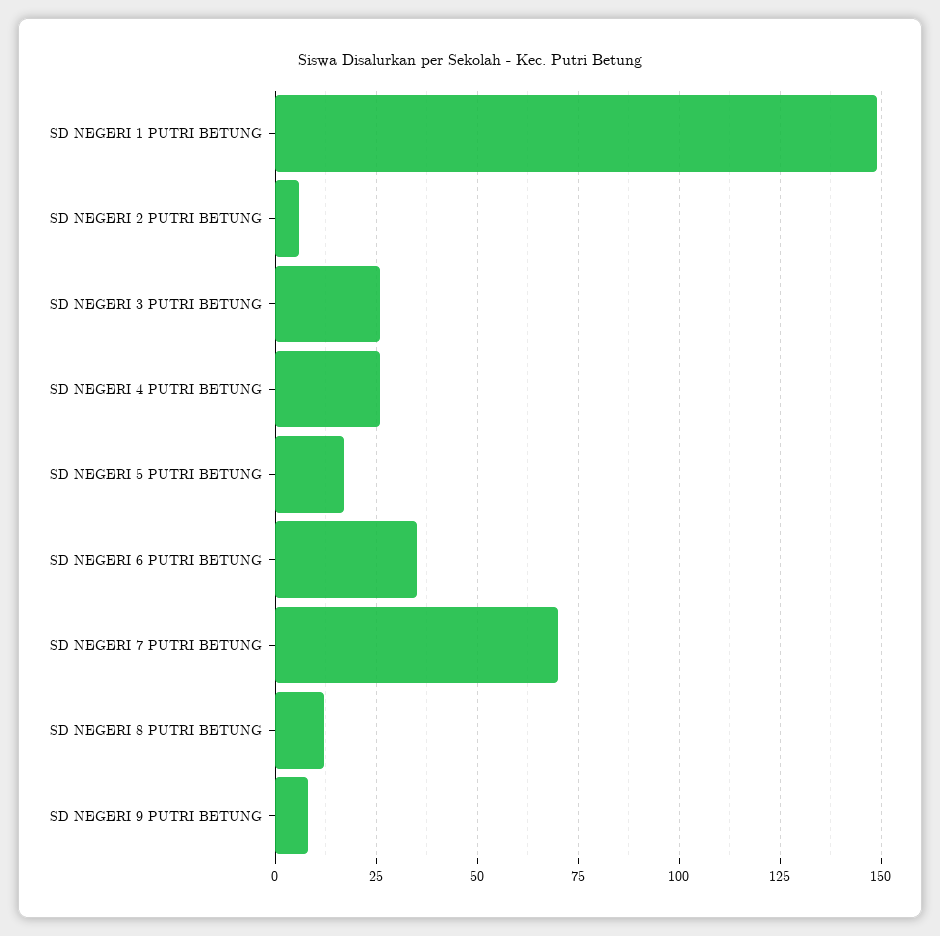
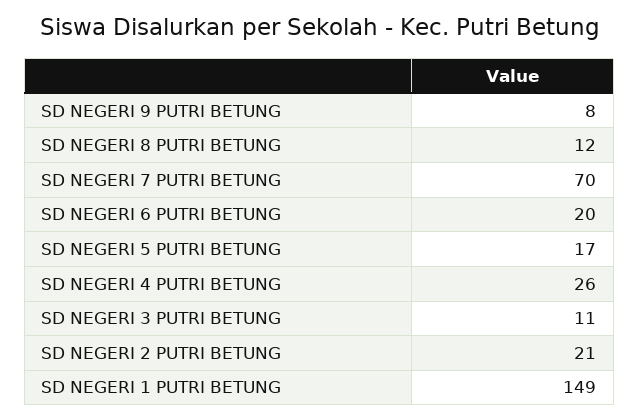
SD NEGERI 2 PUTRI BETUNG: 5 -> 21
SD NEGERI 3 PUTRI BETUNG: 25 -> 11
SD NEGERI 6 PUTRI BETUNG: 35 -> 20

